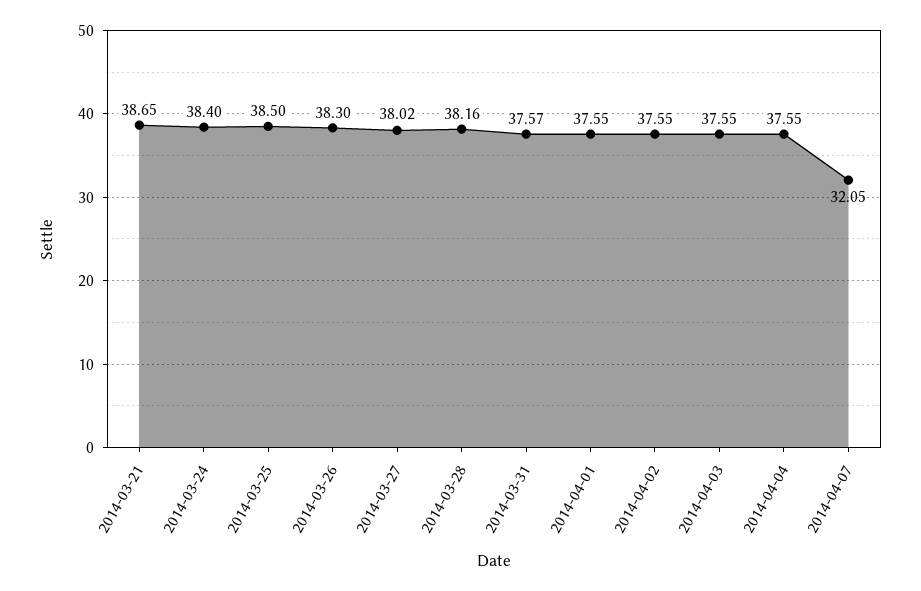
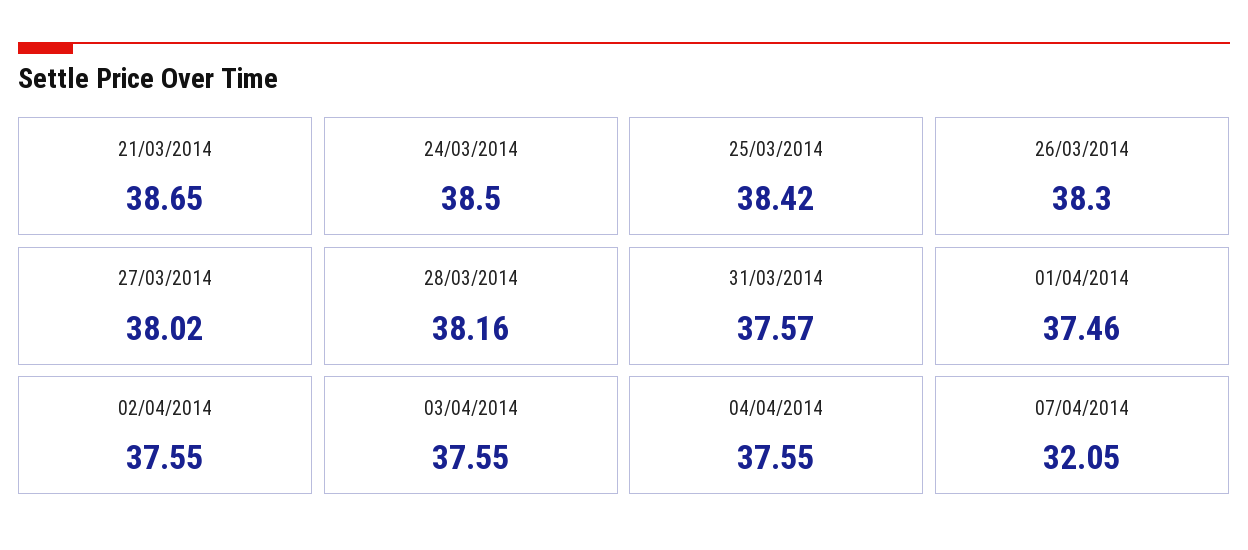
2014-03-24: 38.4 -> 38.5
2014-03-25: 38.5 -> 38.42
2014-04-01: 37.55 -> 37.46

